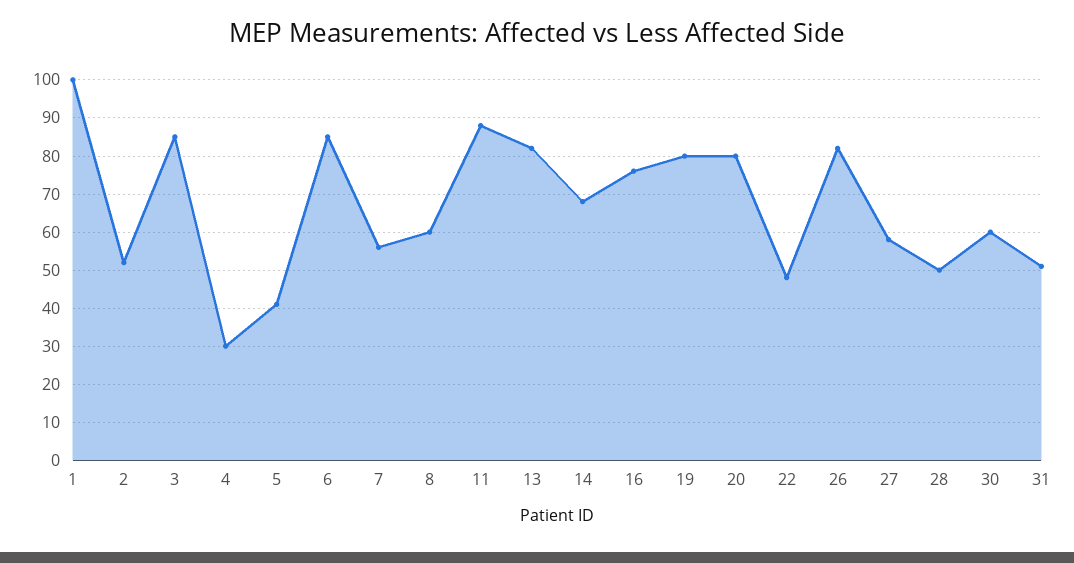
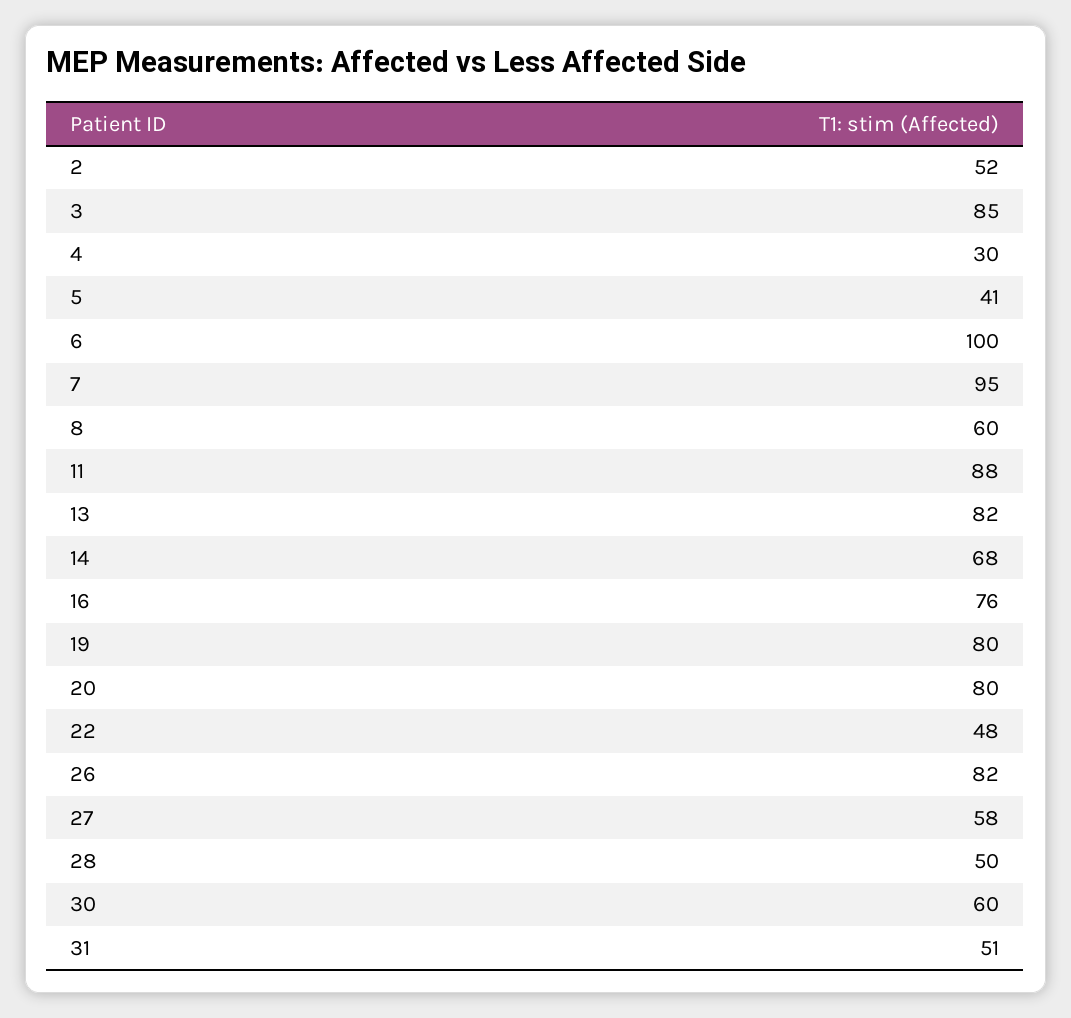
1: 100 -> none
6: 85 -> 100
7: 55 -> 95

